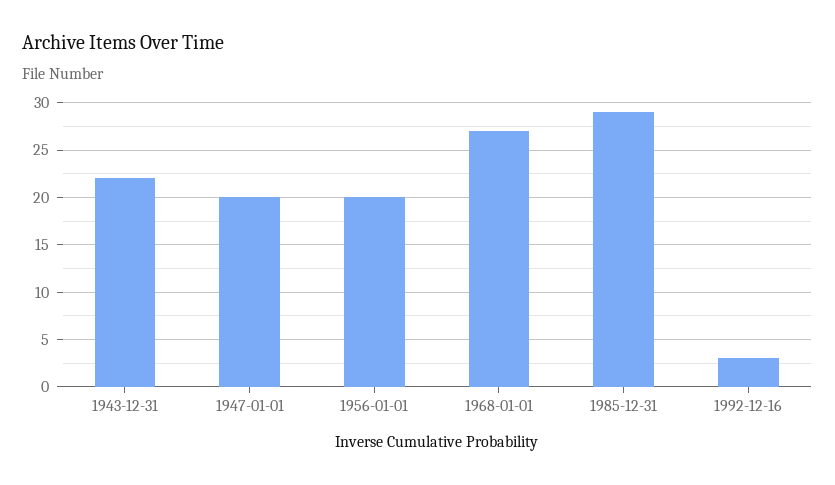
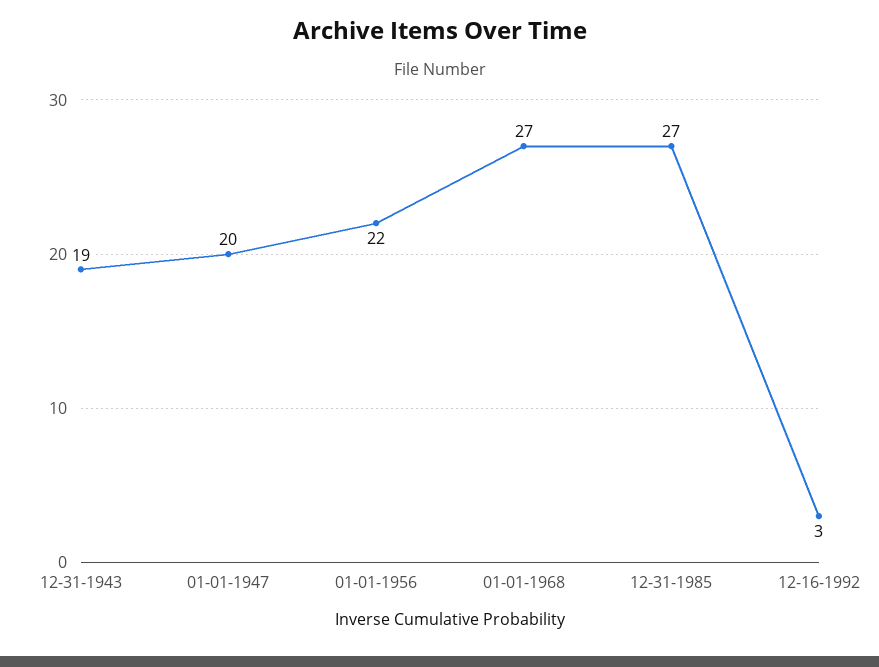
1943-12-31: 22 -> 19
1956-01-01: 20 -> 22
1985-12-31: 29 -> 27

